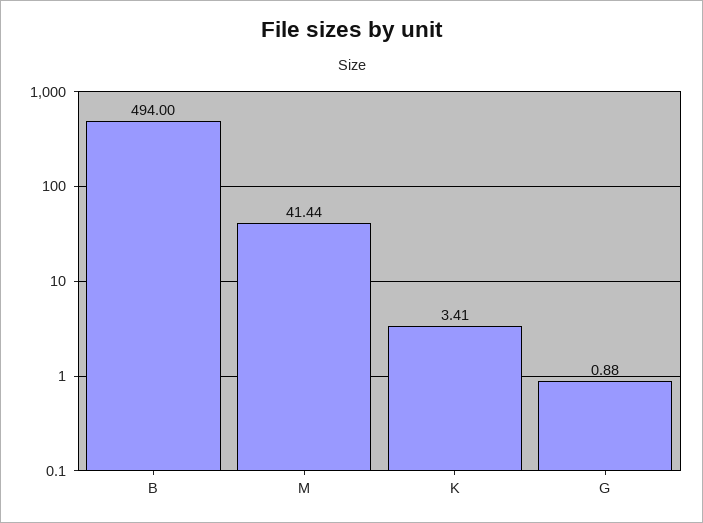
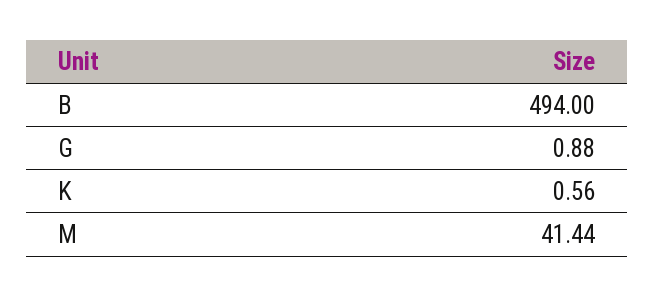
K: 3.41 -> 0.56

